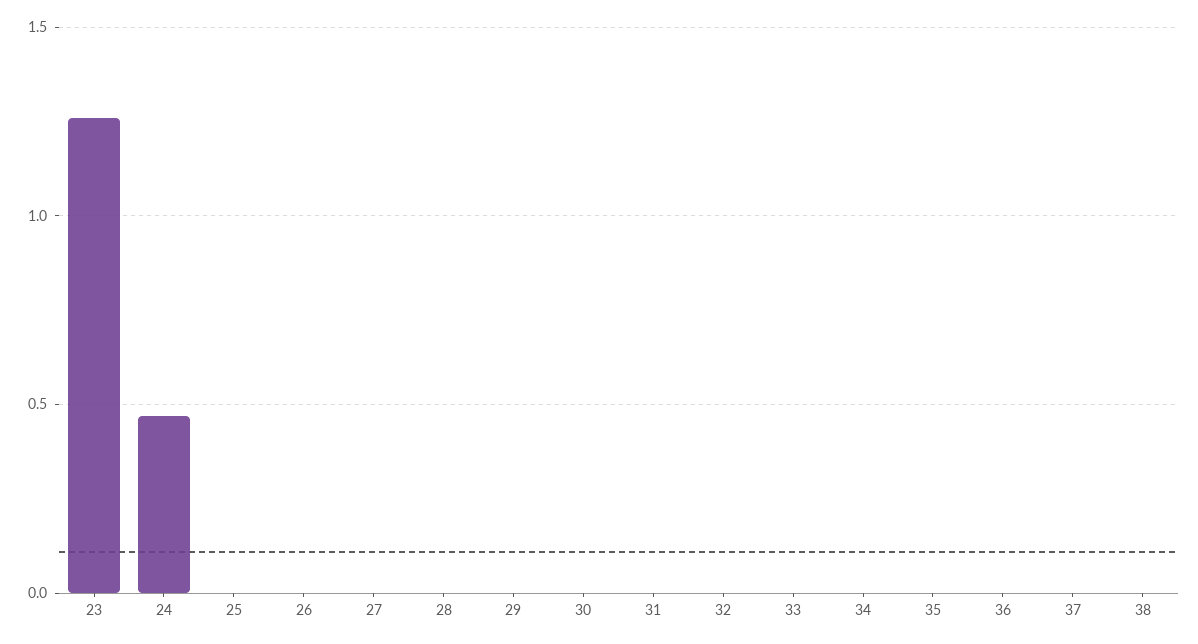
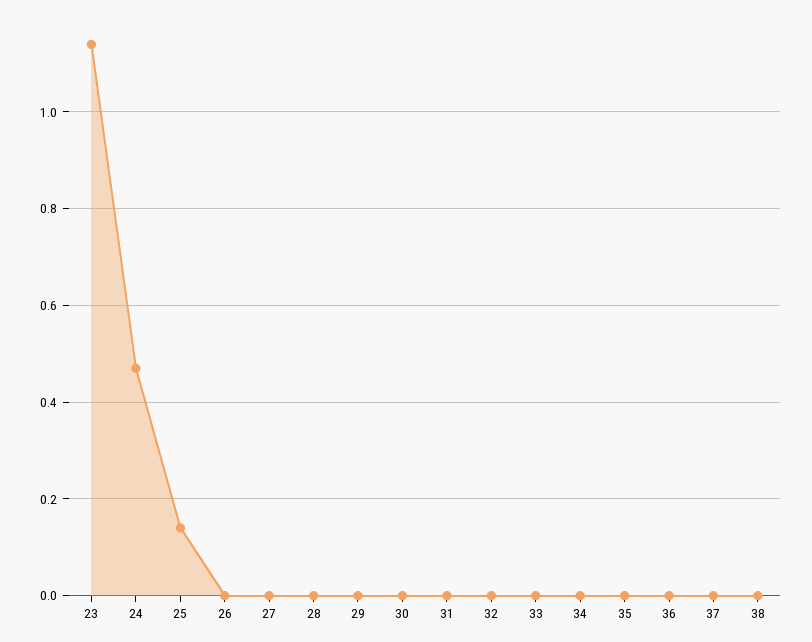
23: 1.25 -> 1.15
25: 0 -> 0.15

